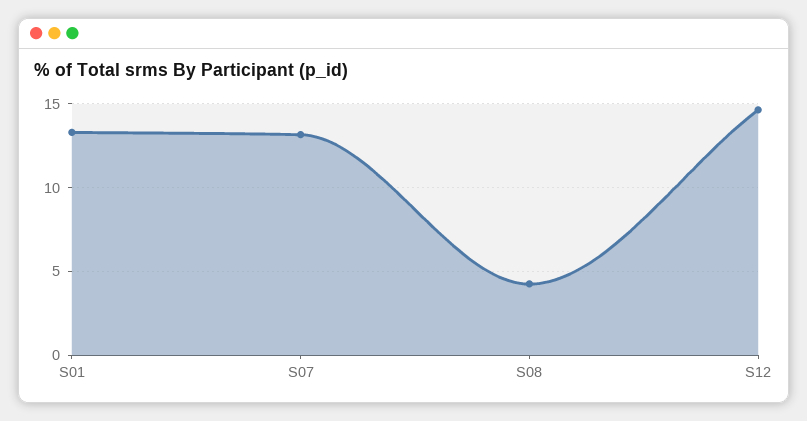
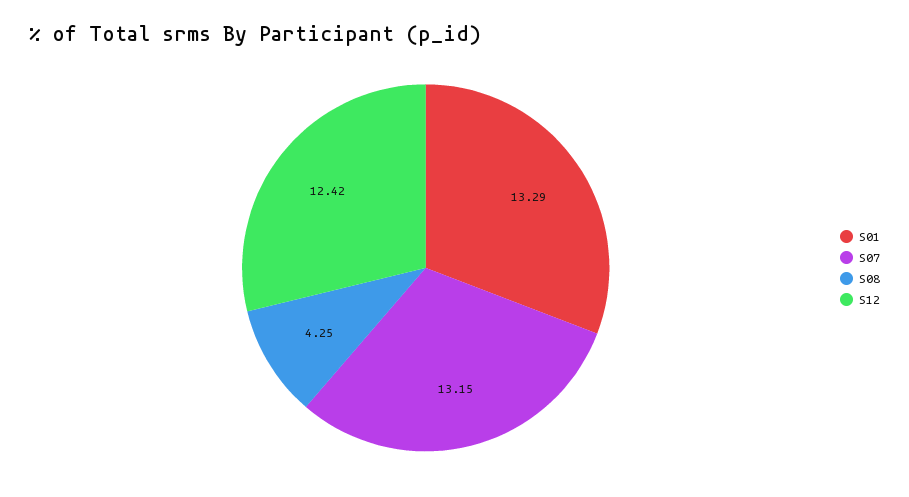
S12: 14.5 -> 12.42

